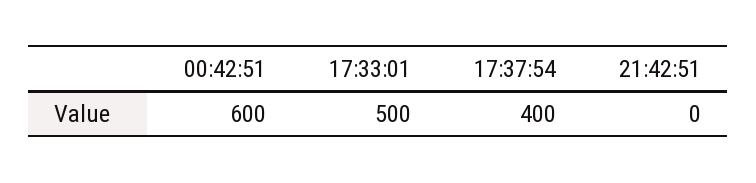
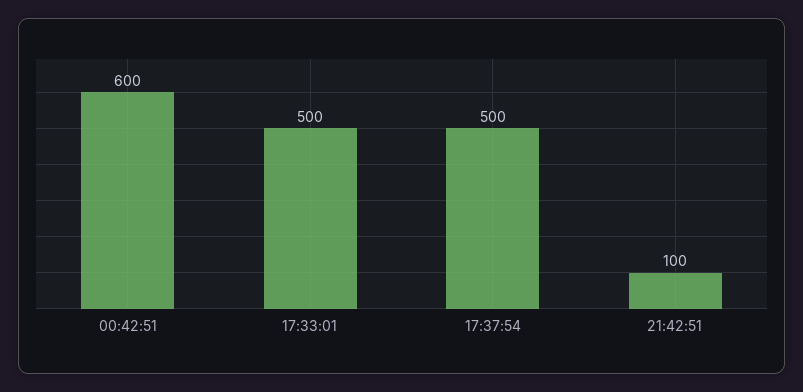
17:37:54: 400 -> 500
21:42:51: 0 -> 100

